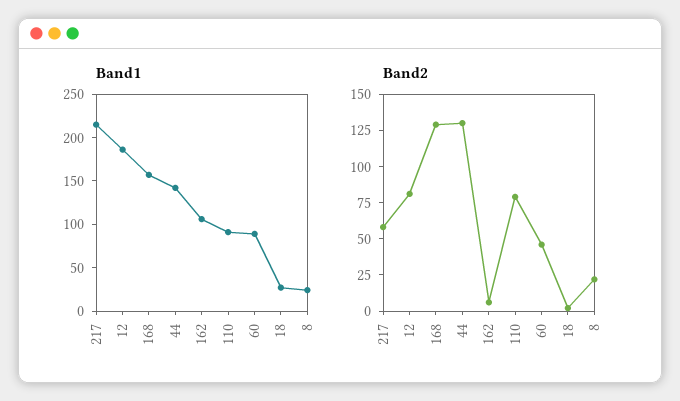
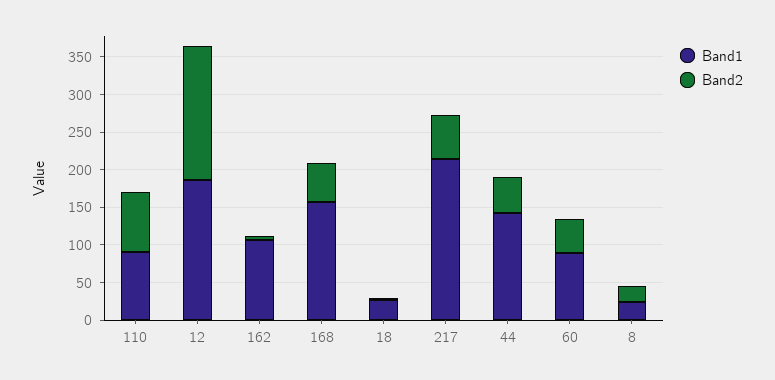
Band2, 12: 75 -> 175
Band2, 168: 125 -> 50
Band2, 44: 125 -> 50

